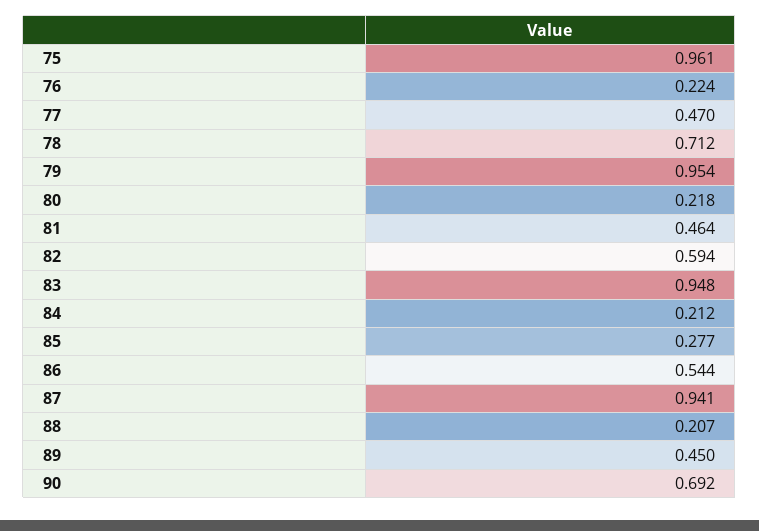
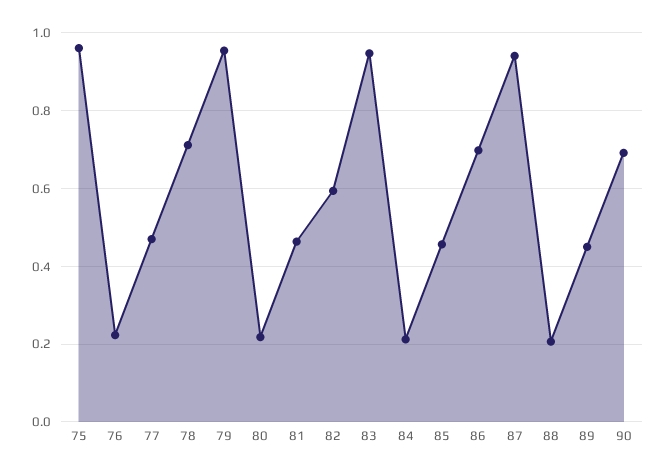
85: 0.277 -> 0.46
86: 0.544 -> 0.7

